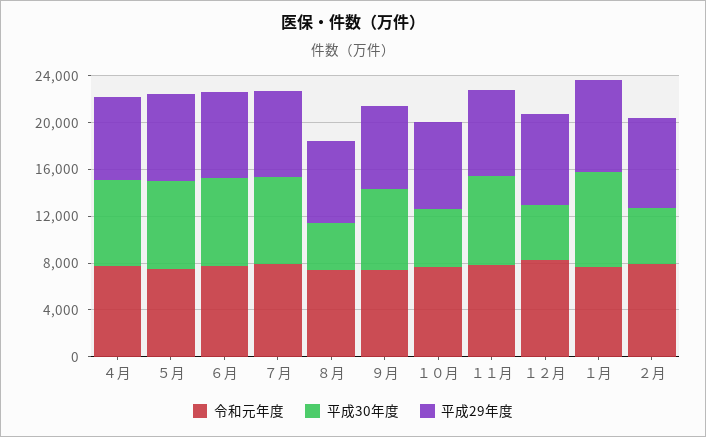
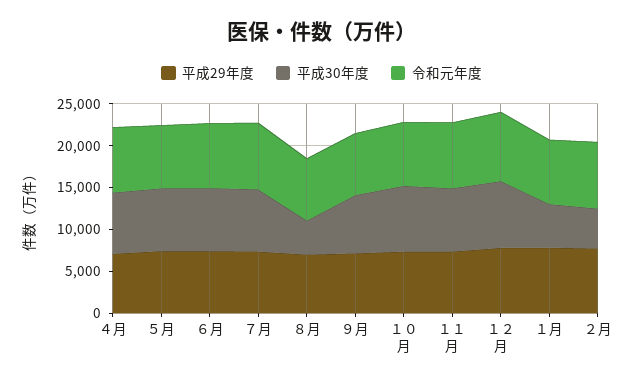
平成30年度, １０月: 5000 -> 8000
平成30年度, １２月: 5000 -> 8000
平成30年度, １月: 8000 -> 5000

